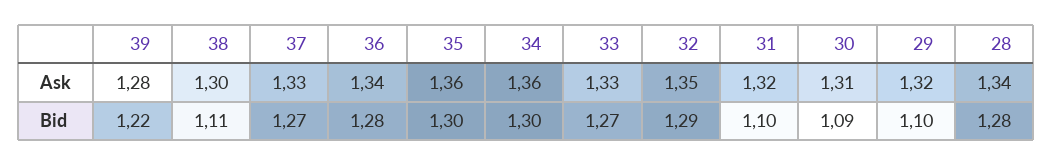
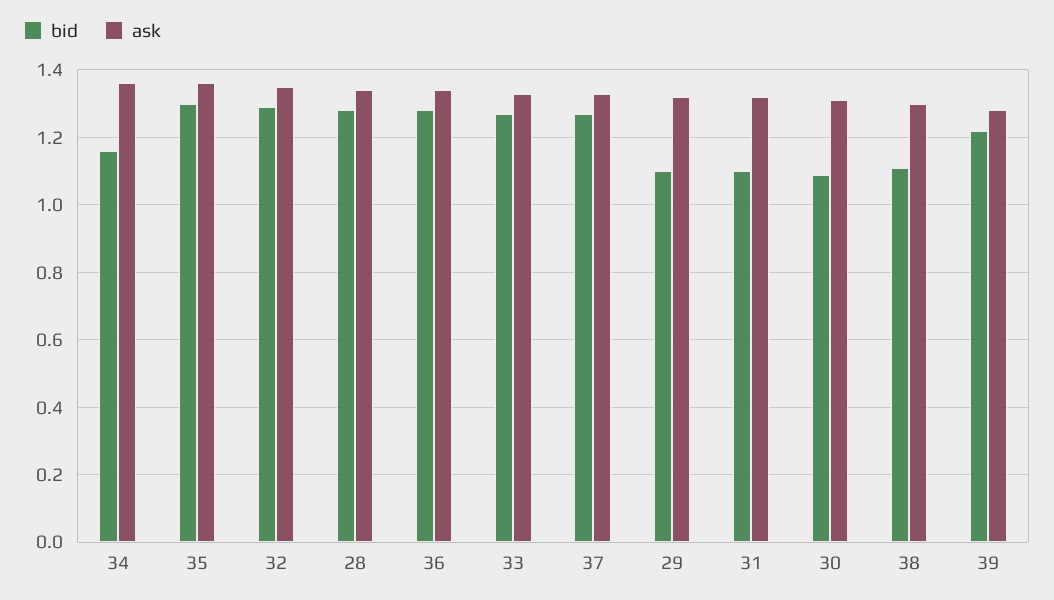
Bid, 34: 1.3 -> 1.15

